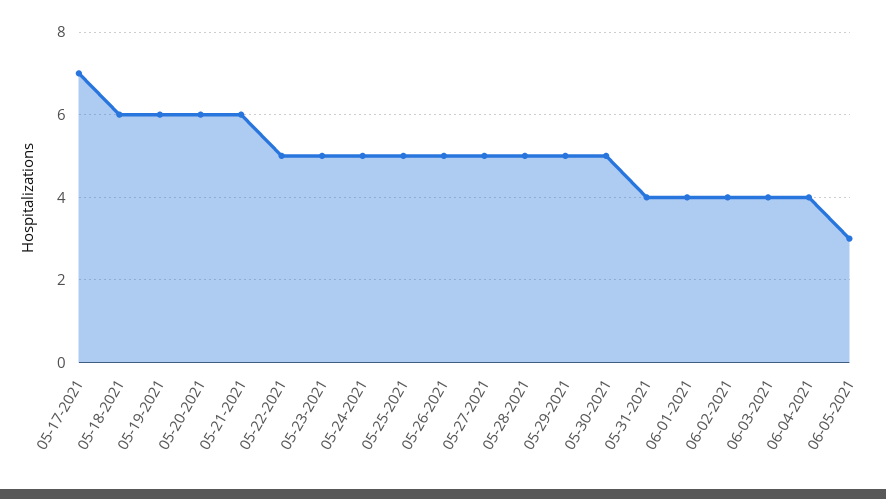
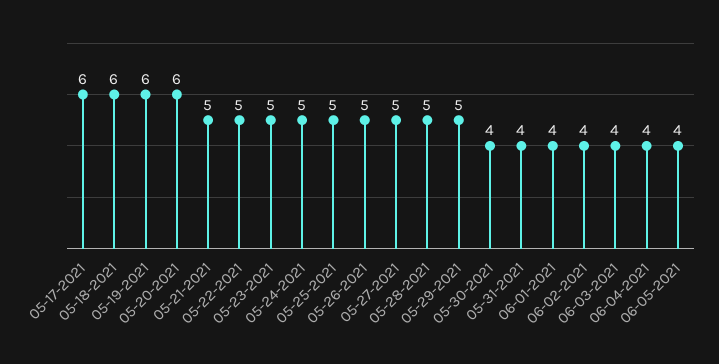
05-17-2021: 7 -> 6
05-21-2021: 6 -> 5
05-30-2021: 5 -> 4
06-05-2021: 3 -> 4

